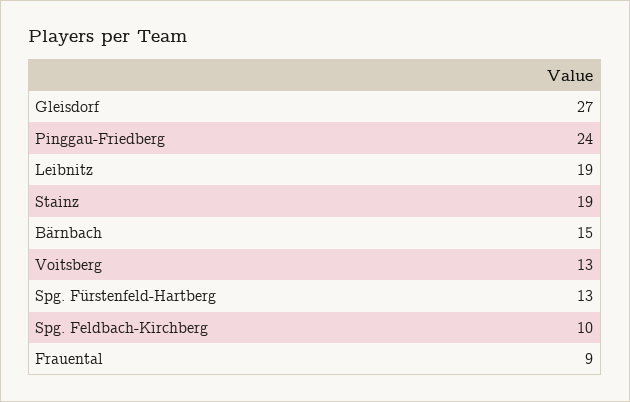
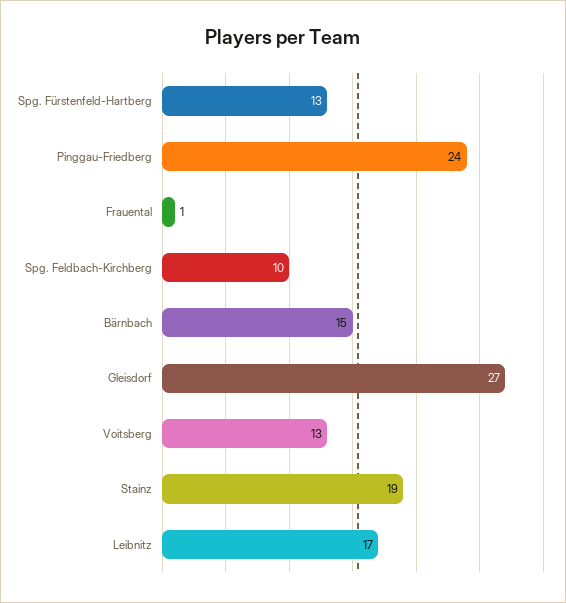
Leibnitz: 19 -> 17
Frauental: 9 -> 1

